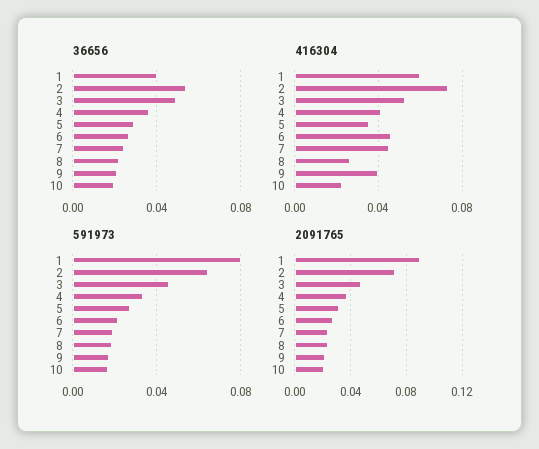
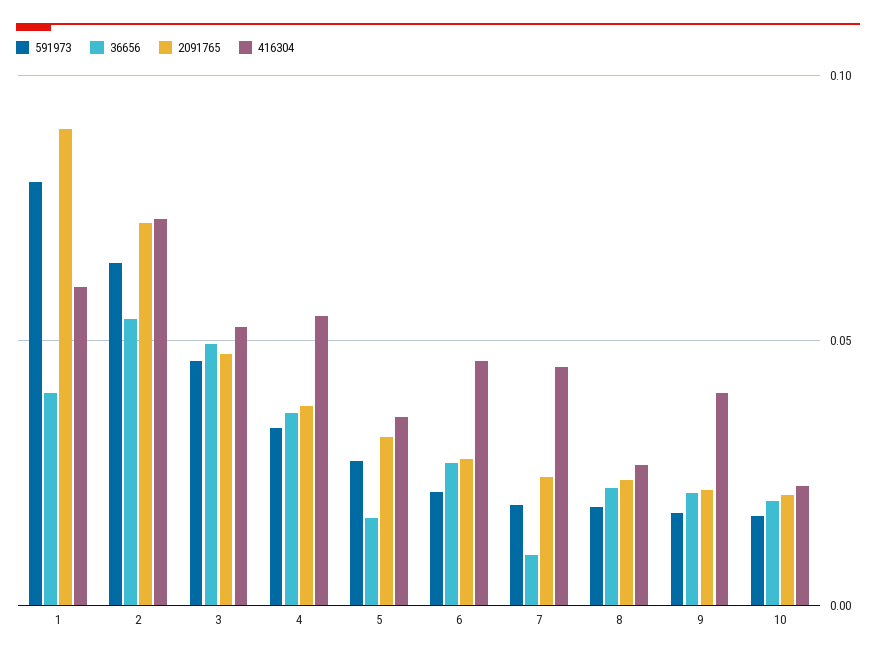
36656, 5: 0.03 -> 0.015
36656, 7: 0.025 -> 0.01
416304, 4: 0.04 -> 0.055

